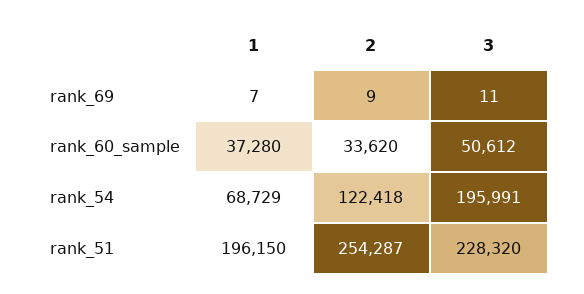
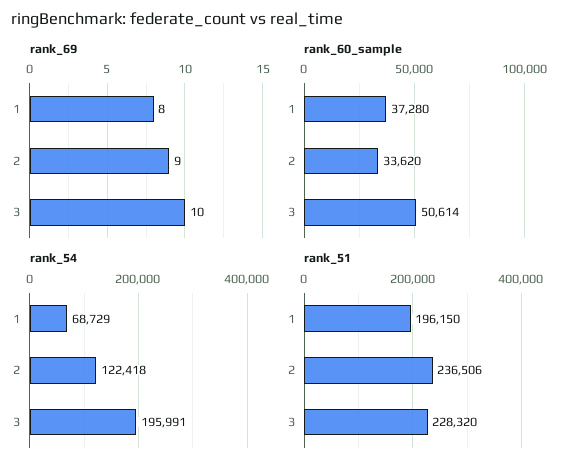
rank_69, 1: 7 -> 8
rank_69, 3: 11 -> 10
rank_60_sample, 3: 50612 -> 50614
rank_51, 2: 254287 -> 236506

